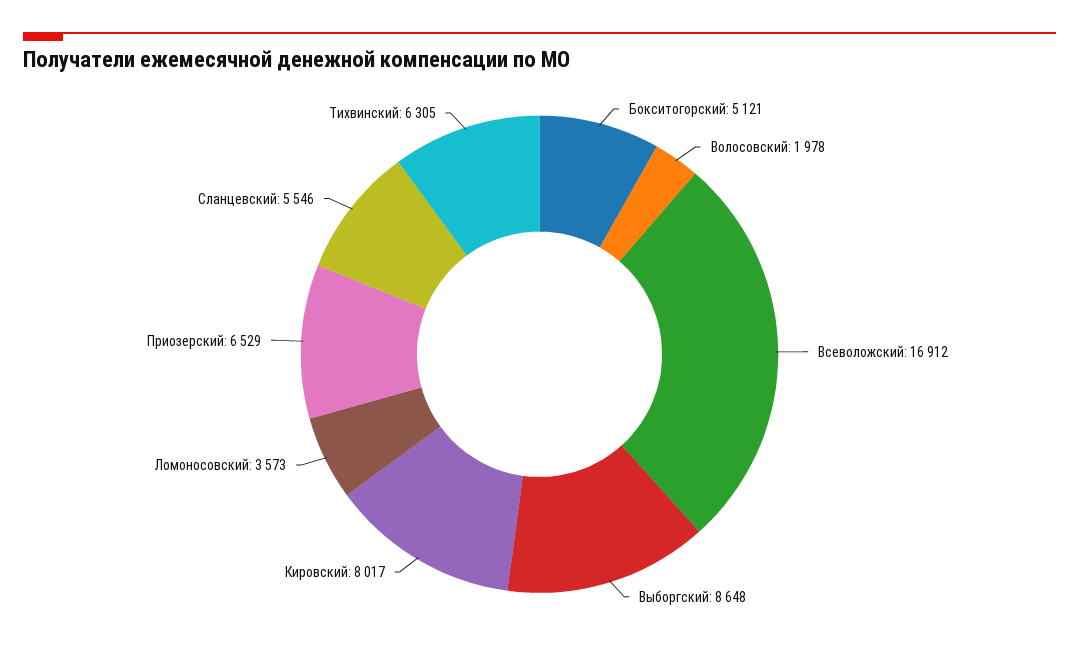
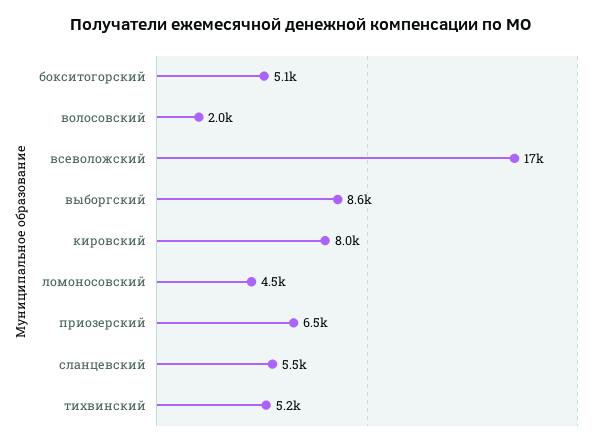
Ломоносовский: 3573 -> 4500
Тихвинский: 6305 -> 5200

